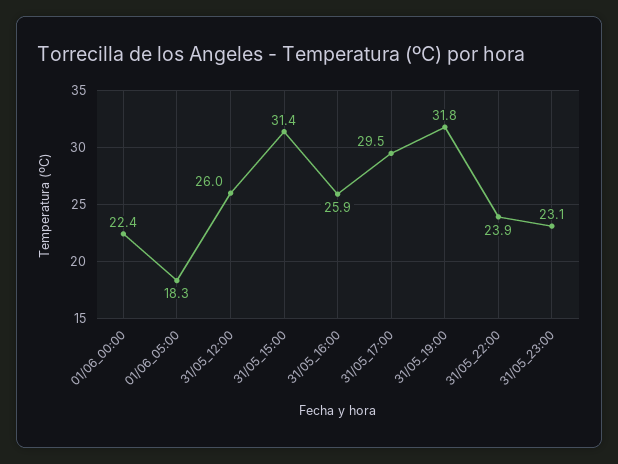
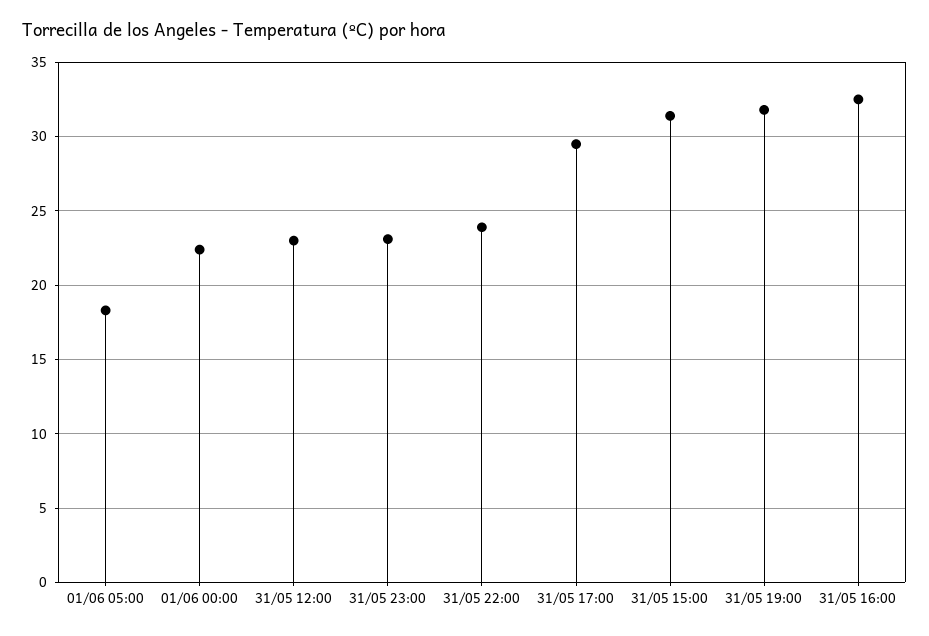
31/05_12:00: 26 -> 23
31/05_16:00: 25.9 -> 32.5

